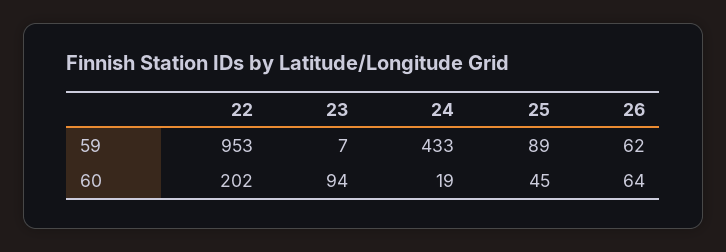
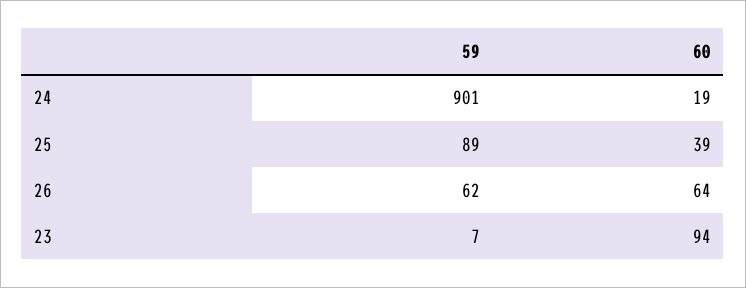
22, 59: 953 -> none
24, 59: 433 -> 901
22, 60: 202 -> none
25, 60: 45 -> 39

